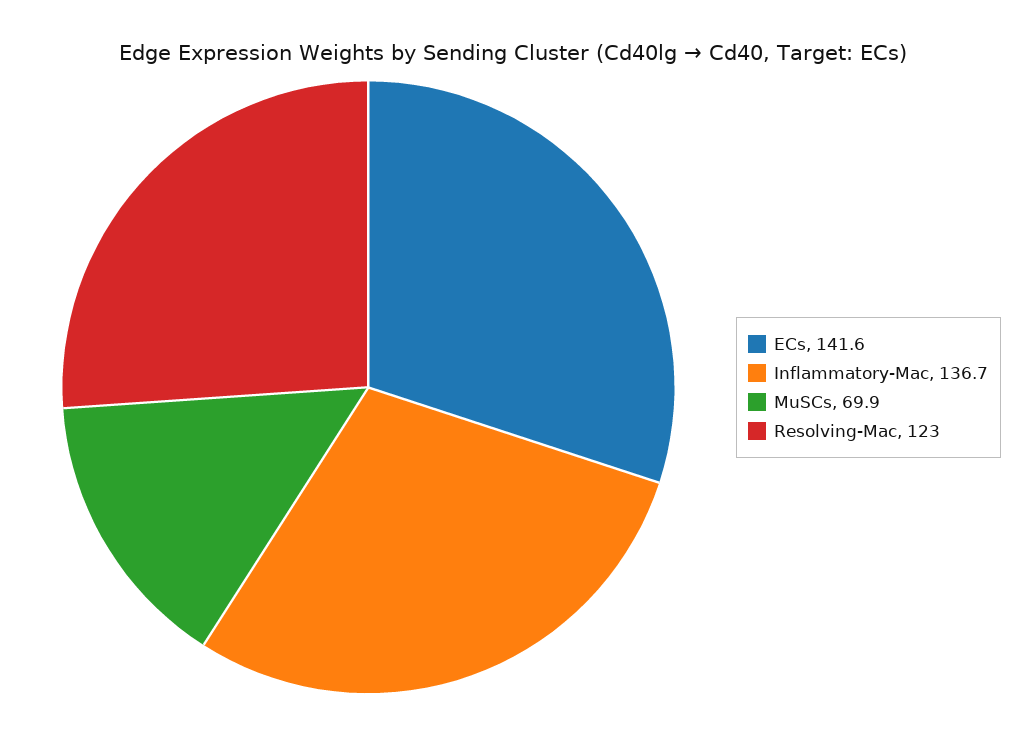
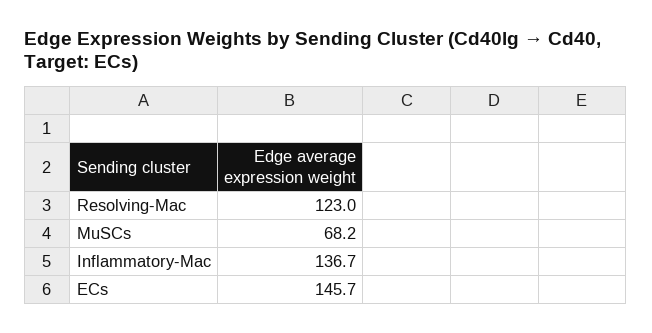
ECs: 141.6 -> 145.7
MuSCs: 69.9 -> 68.2

